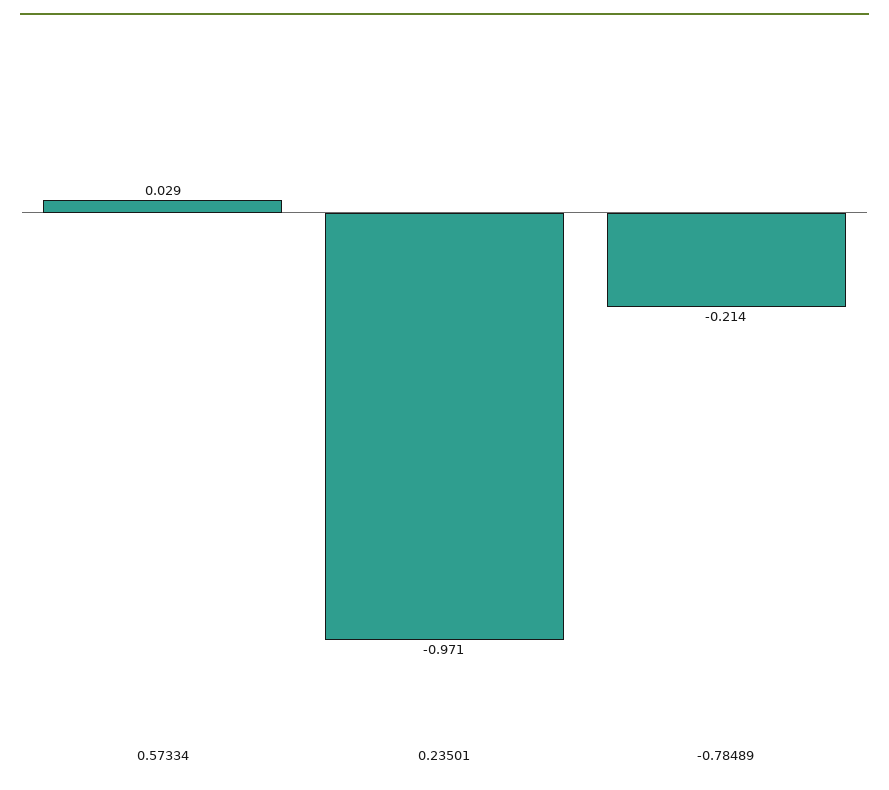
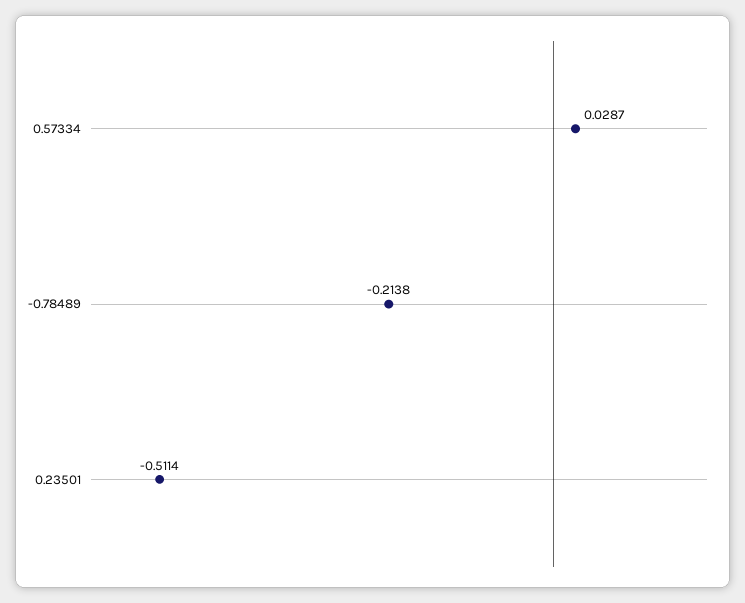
0.23501: -0.971 -> -0.5114

